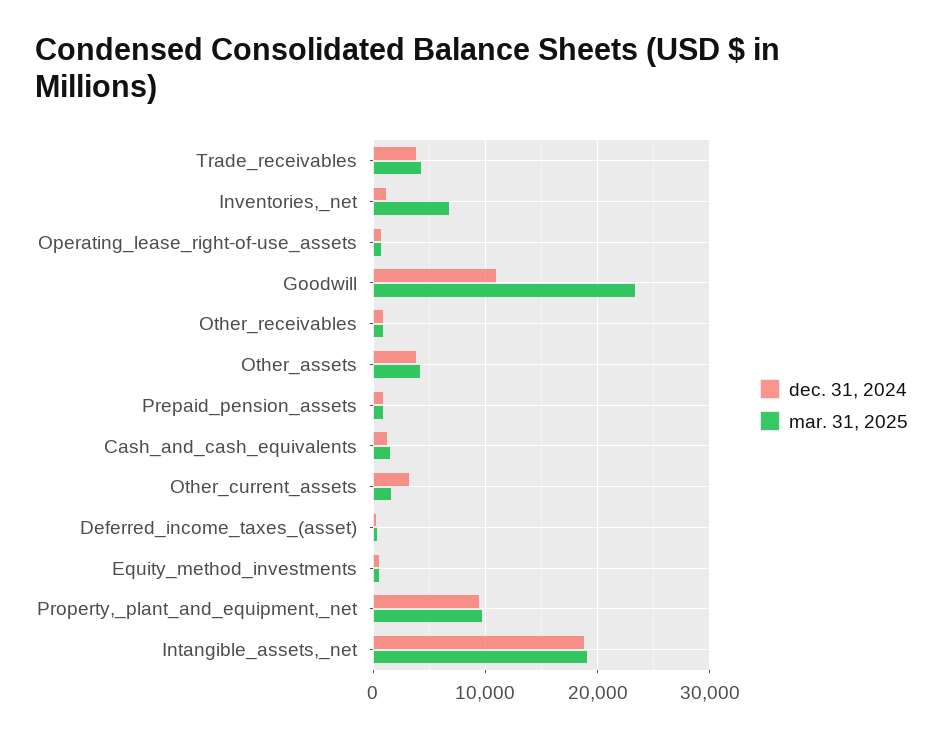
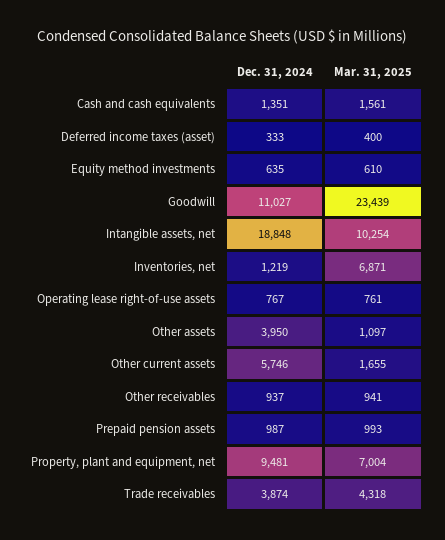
mar. 31, 2025, Other_assets: 4000 -> 1097
dec. 31, 2024, Other_current_assets: 3000 -> 5746
mar. 31, 2025, Property,_plant_and_equipment,_net: 10000 -> 7004
mar. 31, 2025, Intangible_assets,_net: 19000 -> 10254

